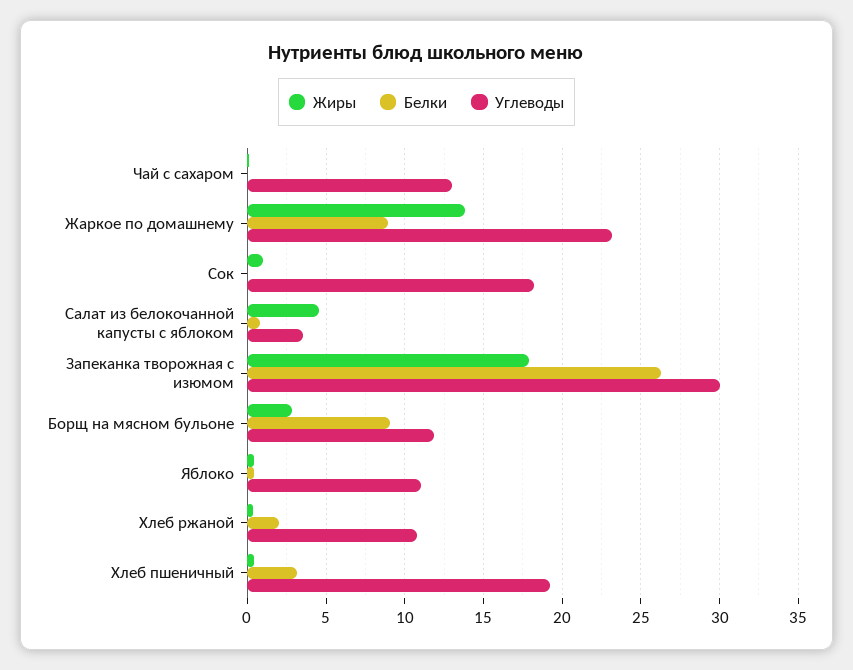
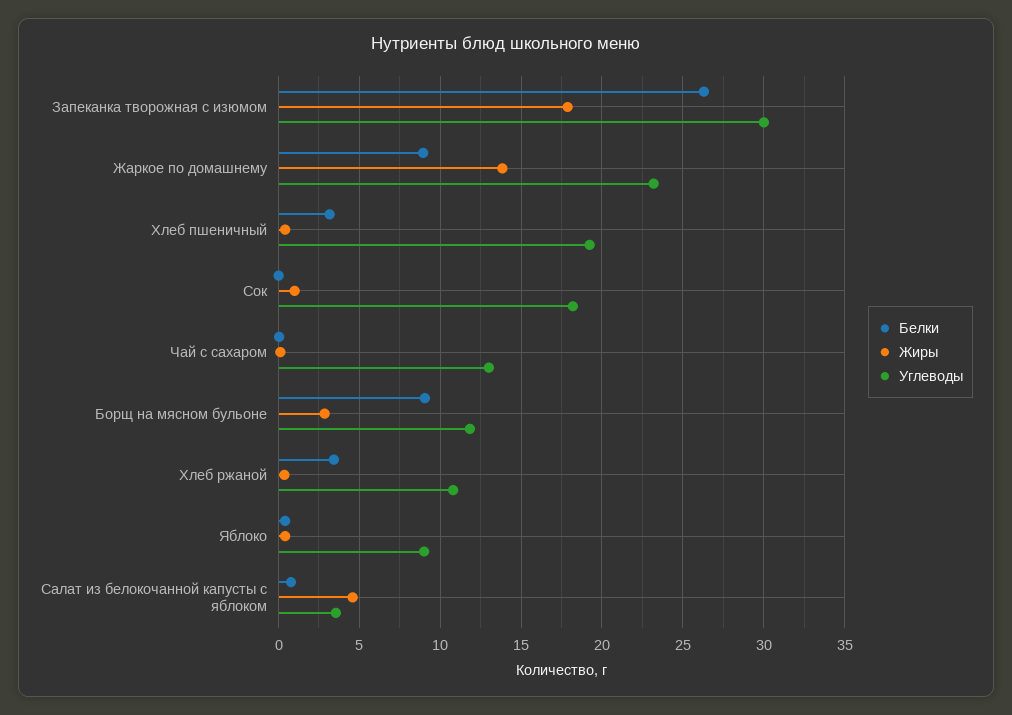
Углеводы, Яблоко: 11 -> 9
Белки, Хлеб ржаной: 2 -> 3.5

